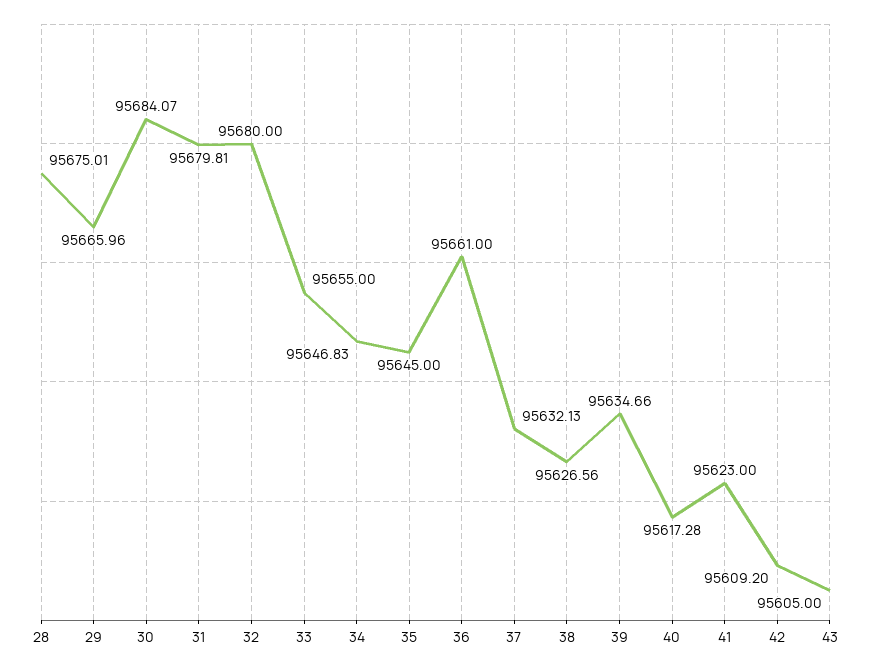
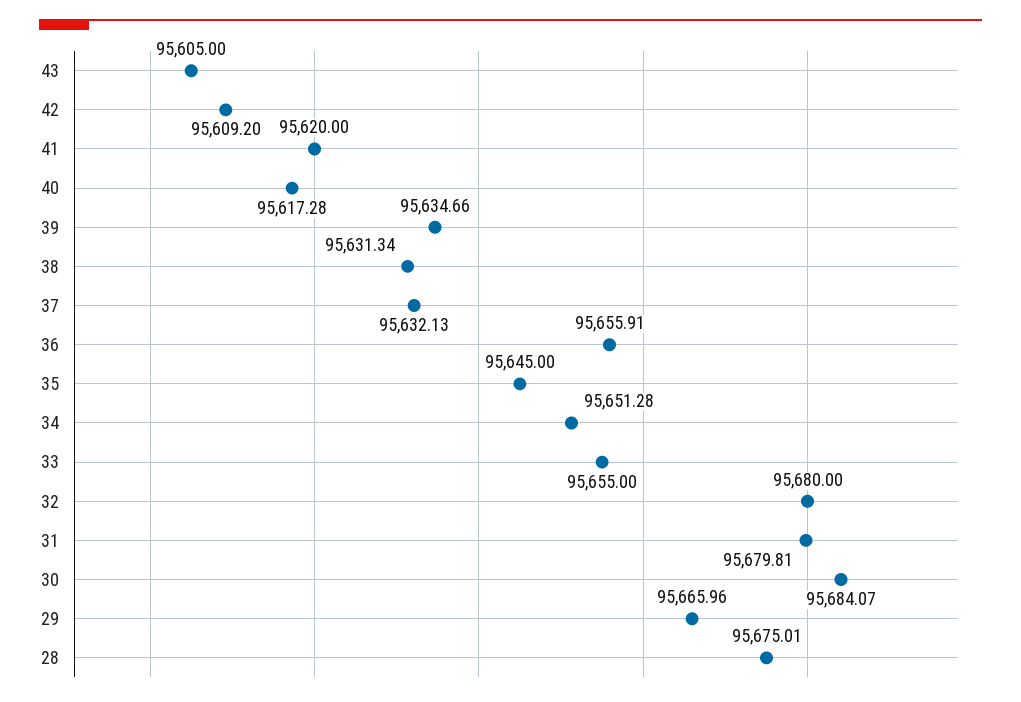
34: 95646.83 -> 95651.28
36: 95661 -> 95655.91
38: 95626.56 -> 95631.34
41: 95623 -> 95620

